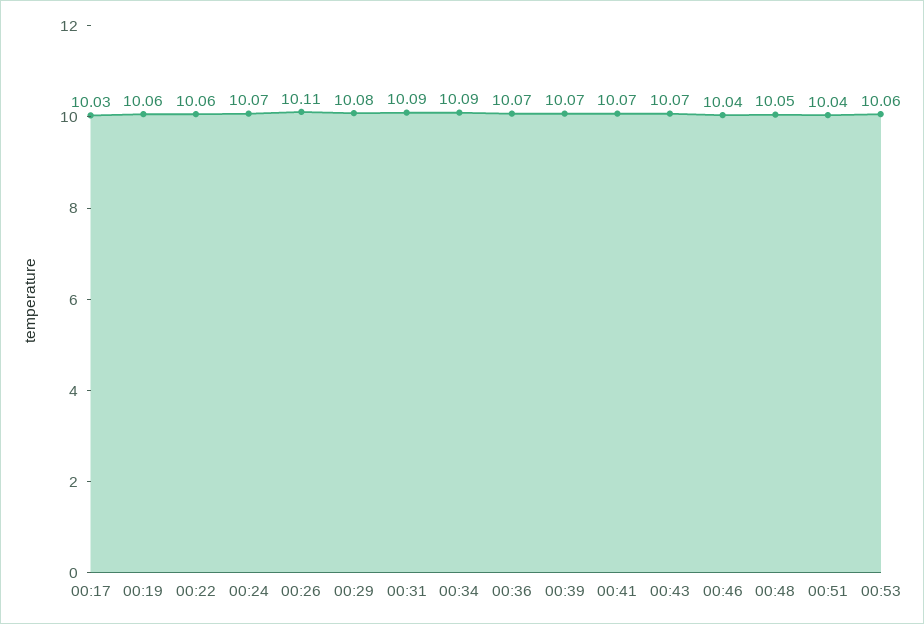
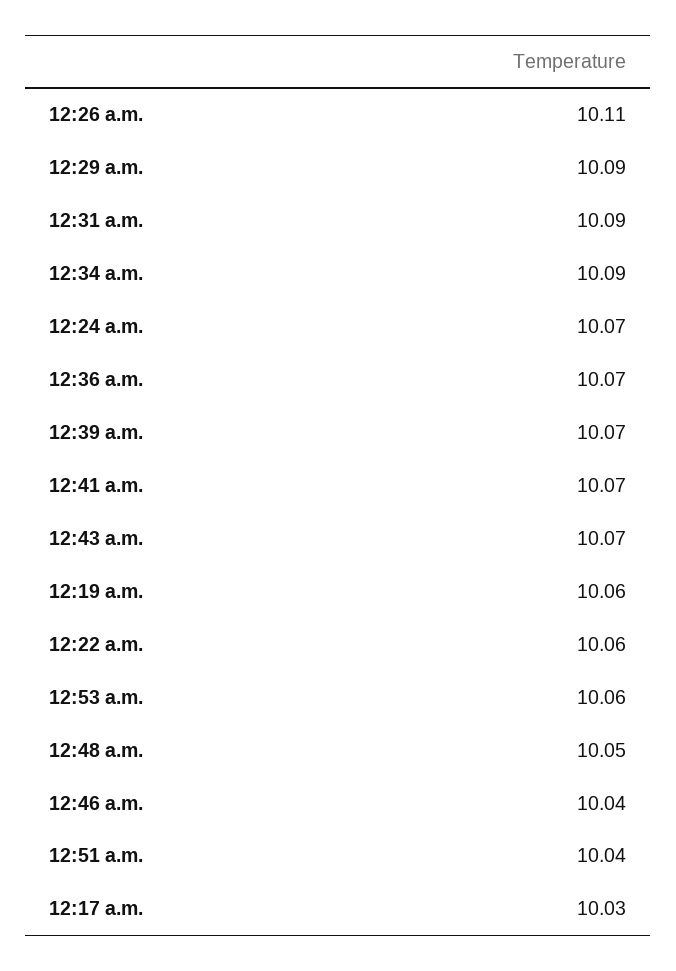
00:29: 10.08 -> 10.09

